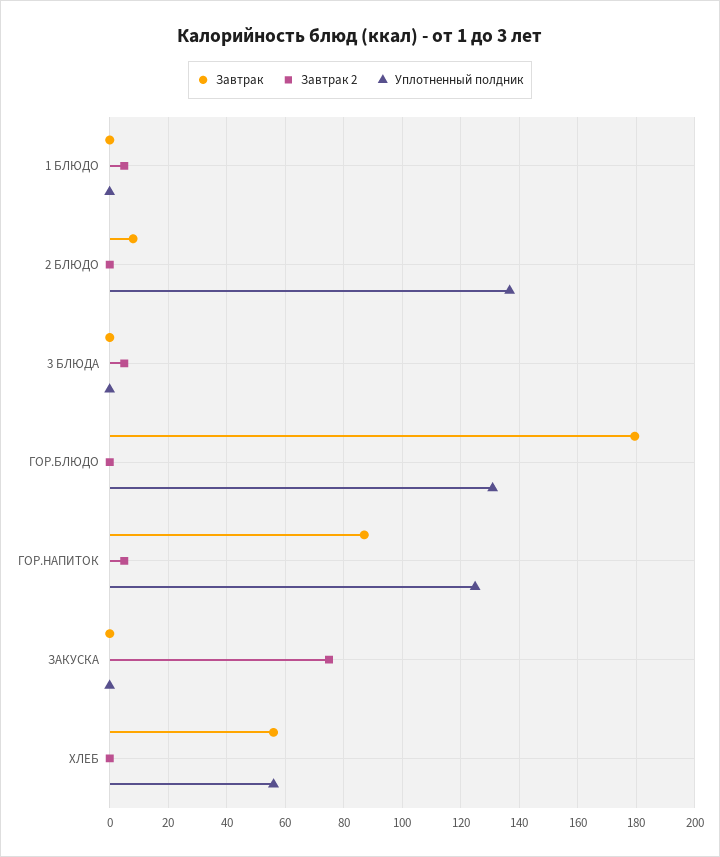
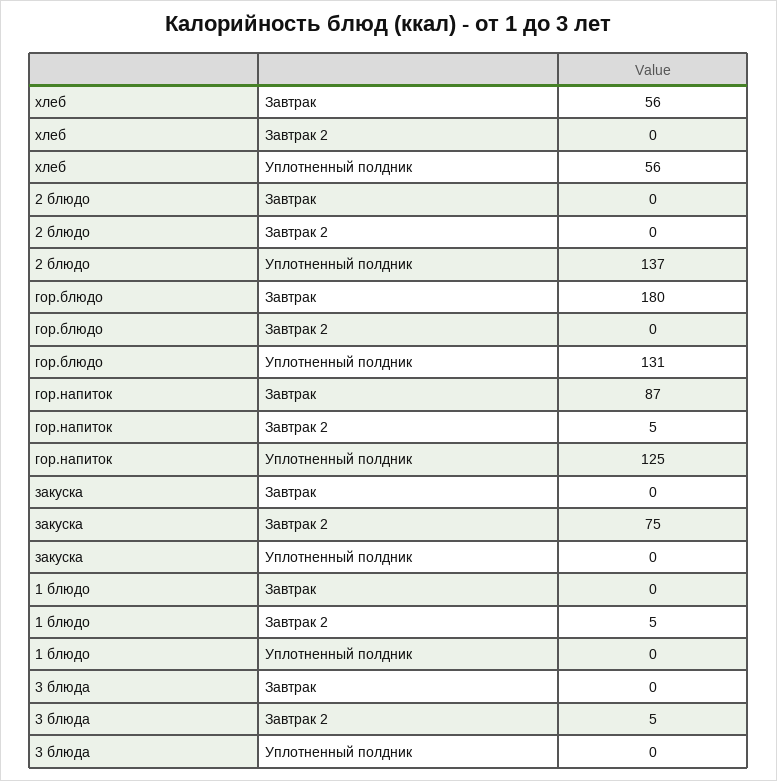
Завтрак, 2 БЛЮДО: 7.5 -> 0

